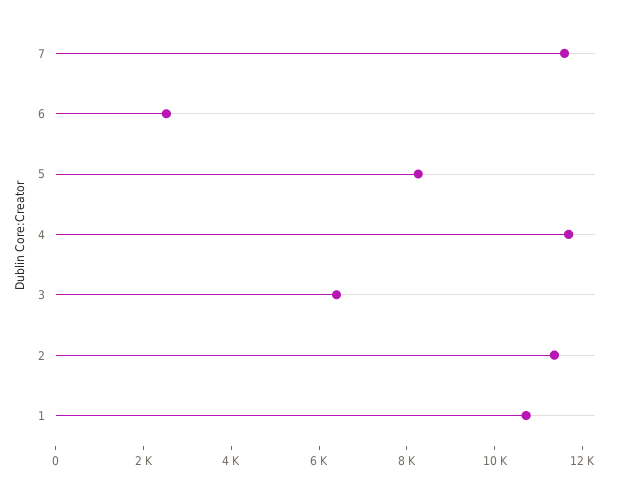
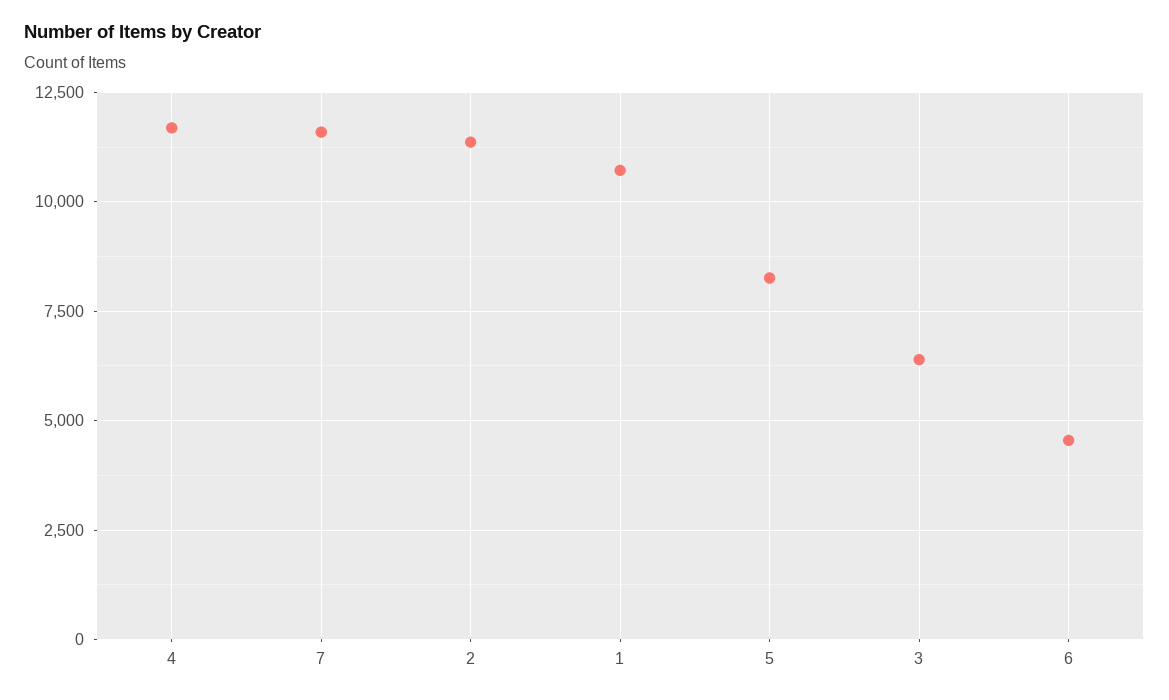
6: 2500 -> 4500

